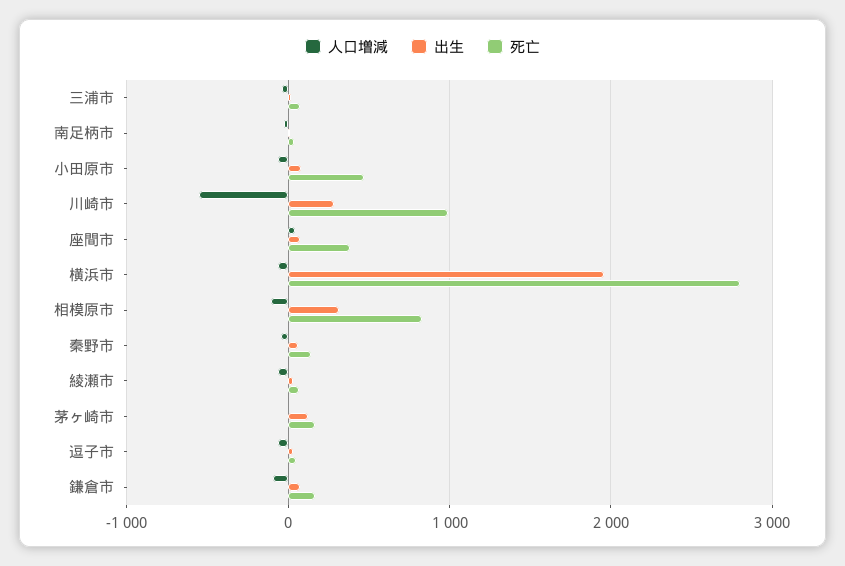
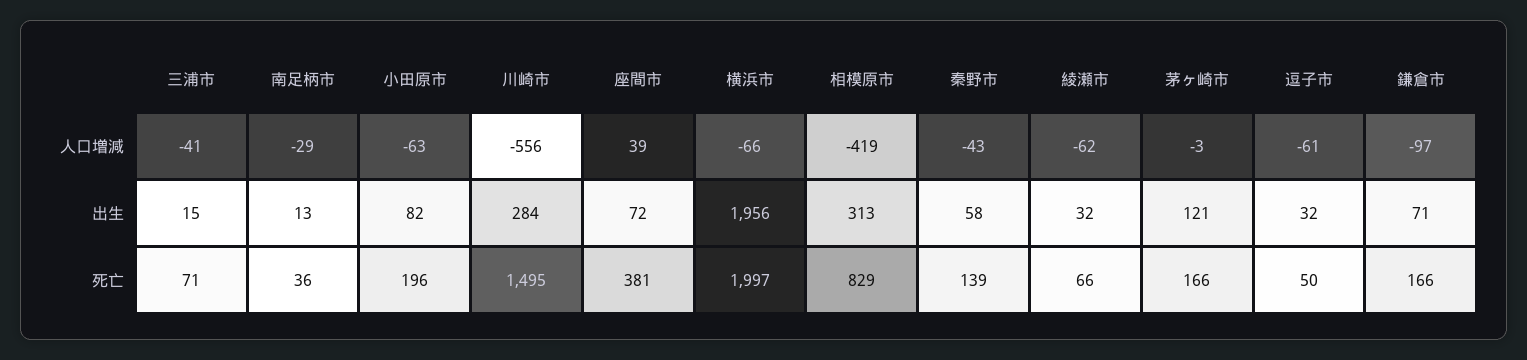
死亡, 小田原市: 500 -> 196
死亡, 川崎市: 1000 -> 1495
死亡, 横浜市: 2800 -> 1997
人口増減, 相模原市: -100 -> -419

